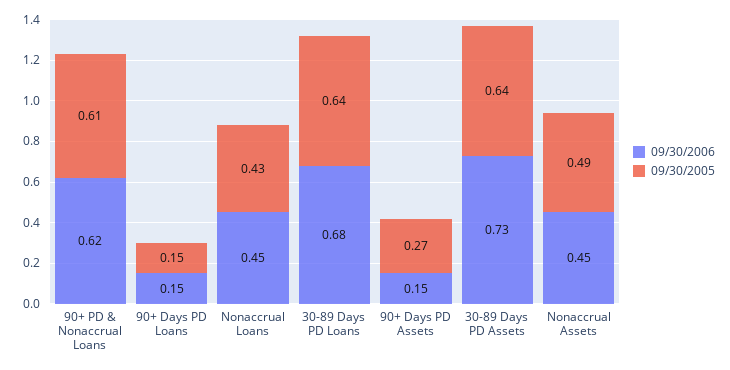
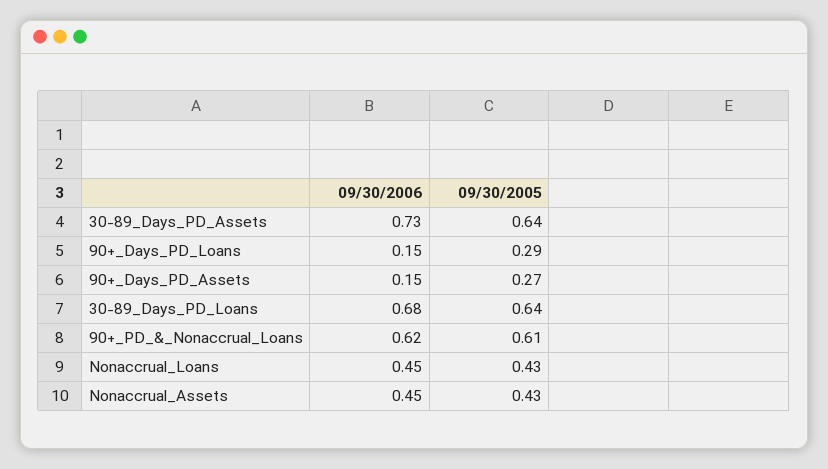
09/30/2005, 90+ Days PD Loans: 0.15 -> 0.29
09/30/2005, Nonaccrual Assets: 0.49 -> 0.43

